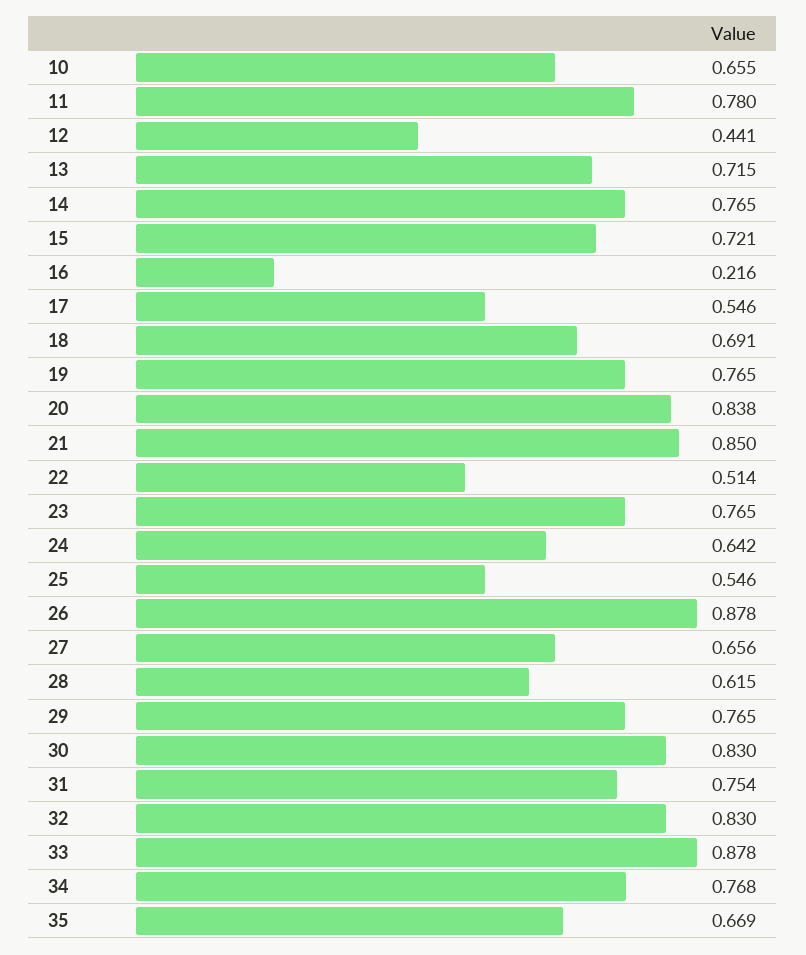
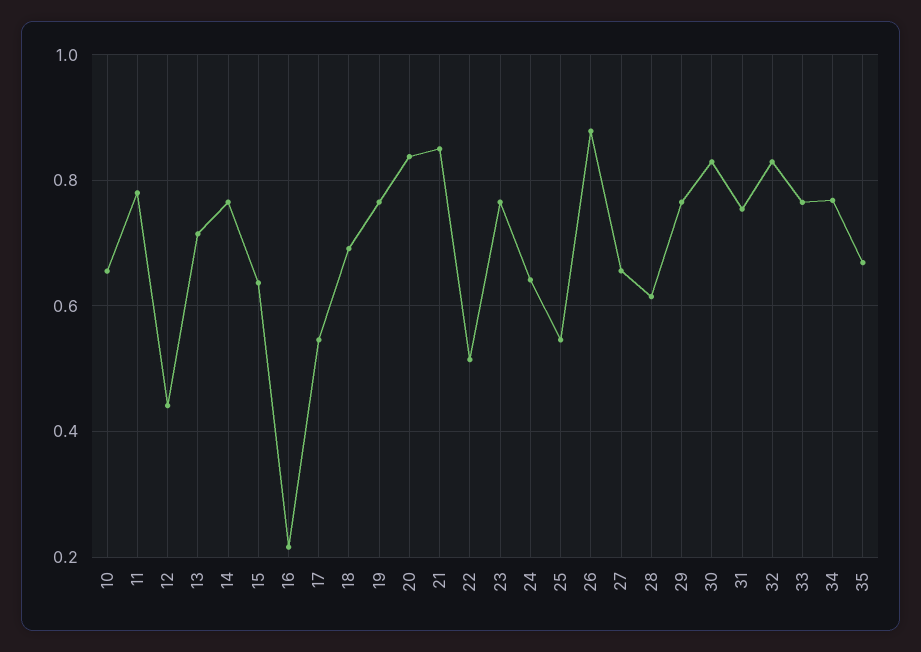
15: 0.721 -> 0.64
33: 0.878 -> 0.76

